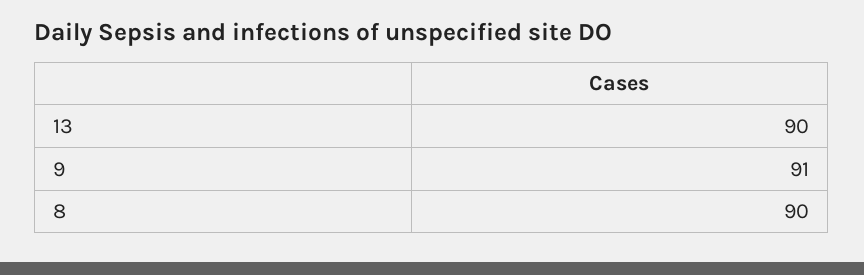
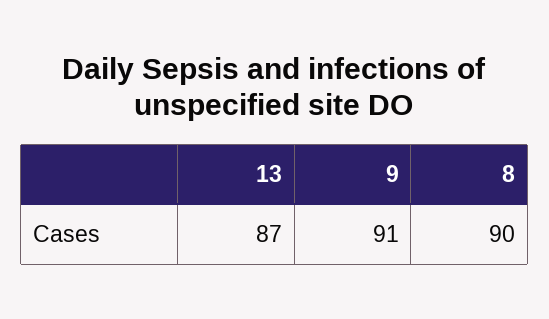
13: 90 -> 87

